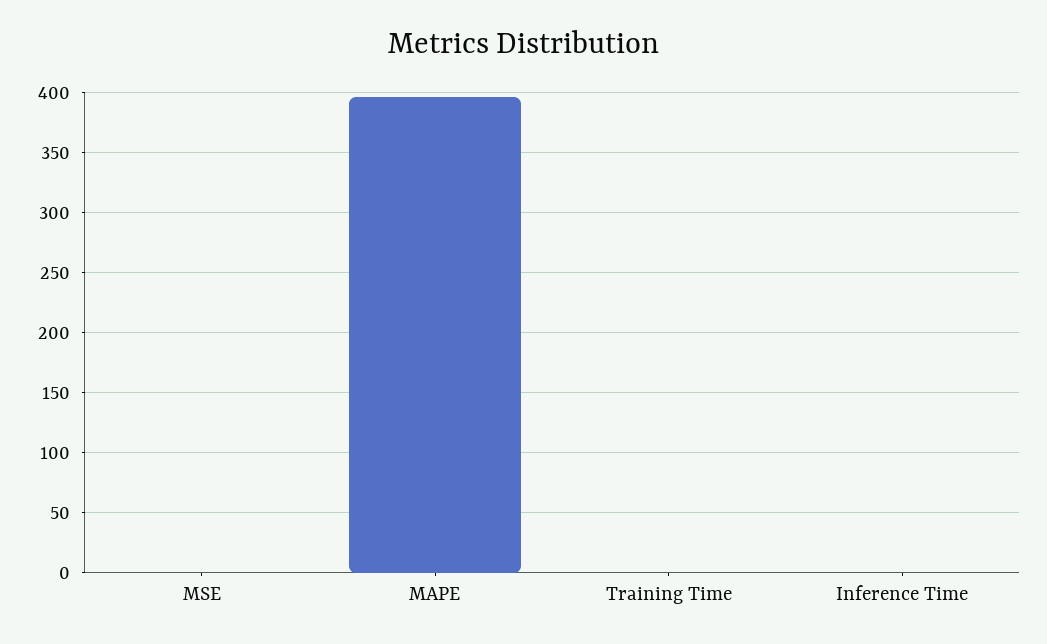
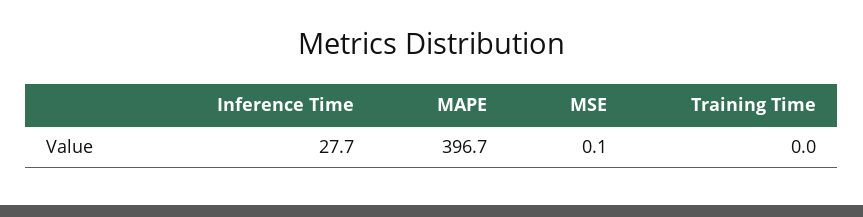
Inference Time: 0 -> 27.7

